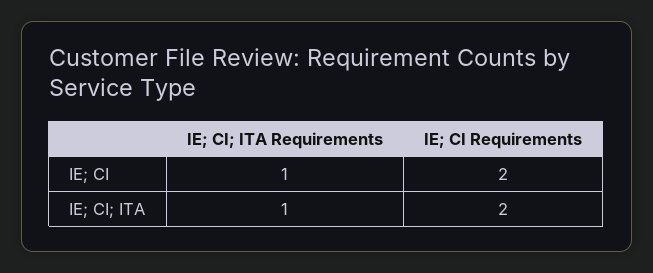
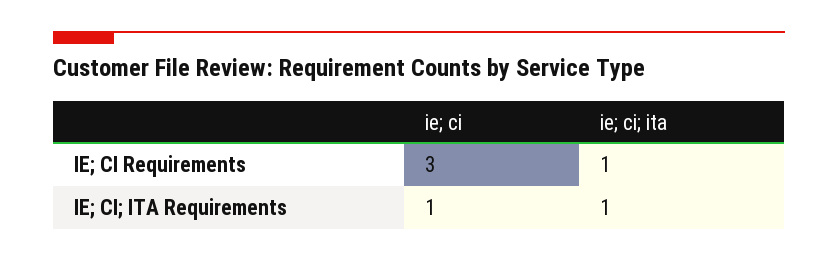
IE; CI Requirements, IE; CI: 2 -> 3
IE; CI Requirements, IE; CI; ITA: 2 -> 1

